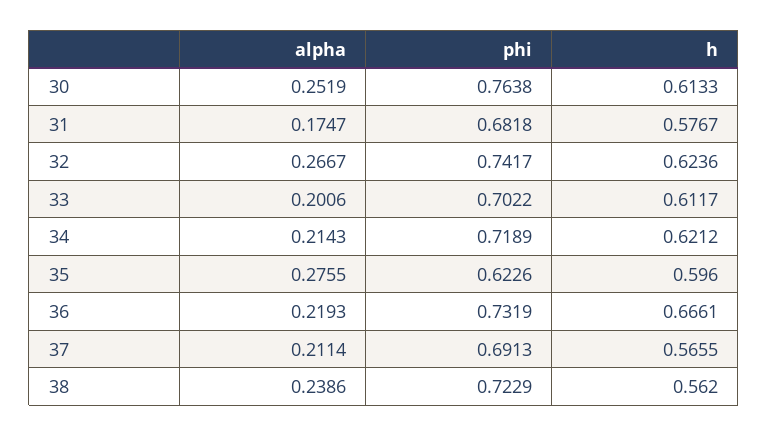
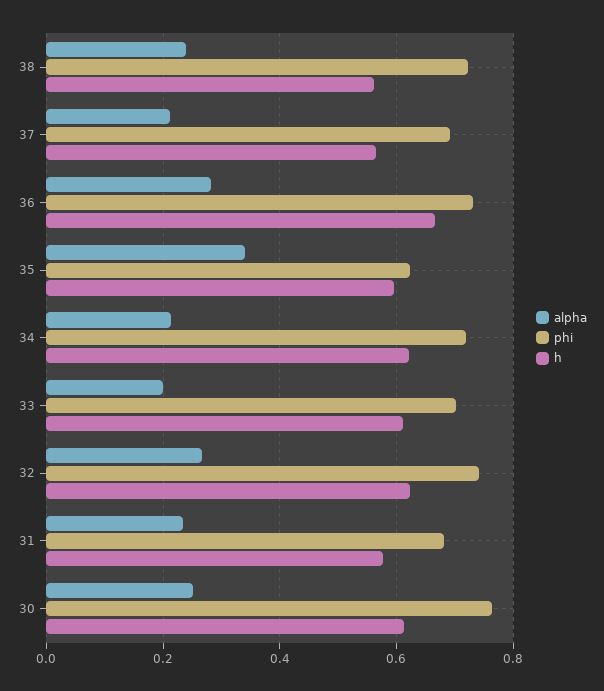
alpha, 31: 0.1747 -> 0.24
alpha, 35: 0.2755 -> 0.34
alpha, 36: 0.2193 -> 0.28

